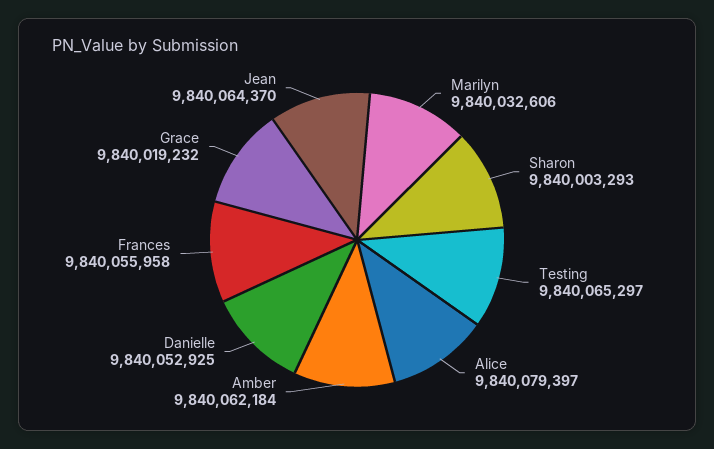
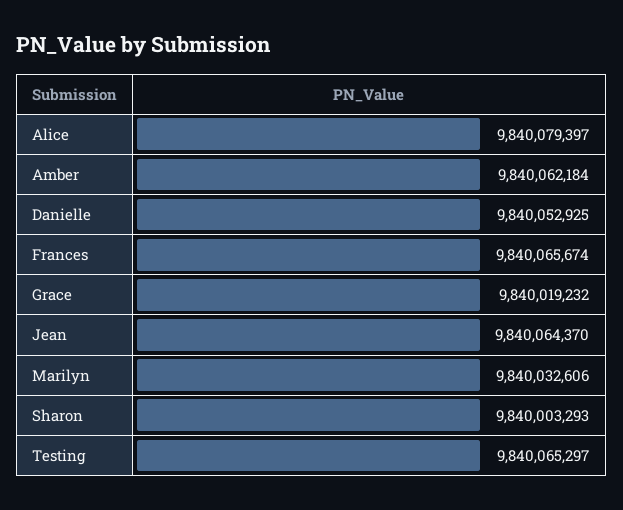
Frances: 9840055958 -> 9840065674

